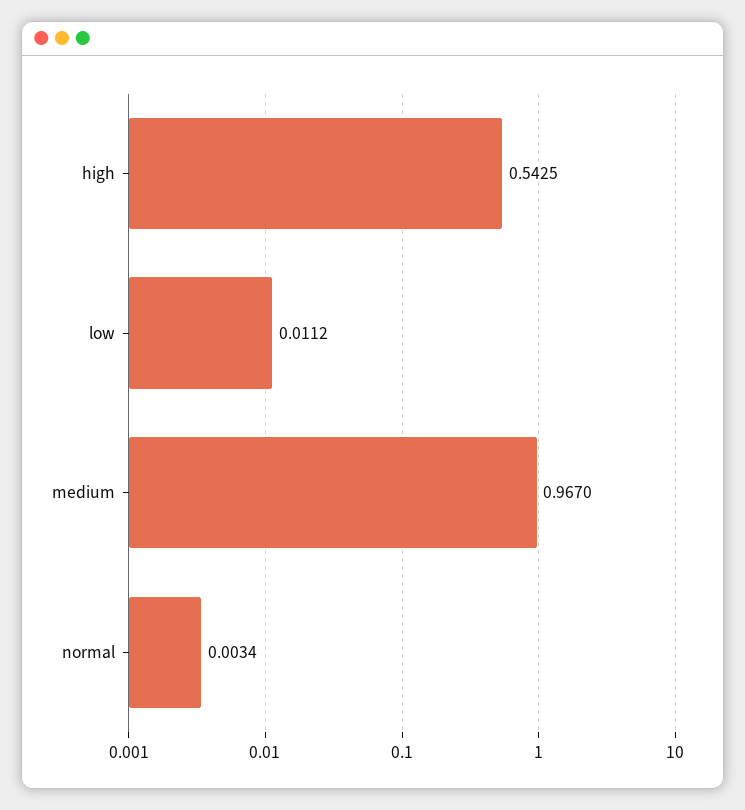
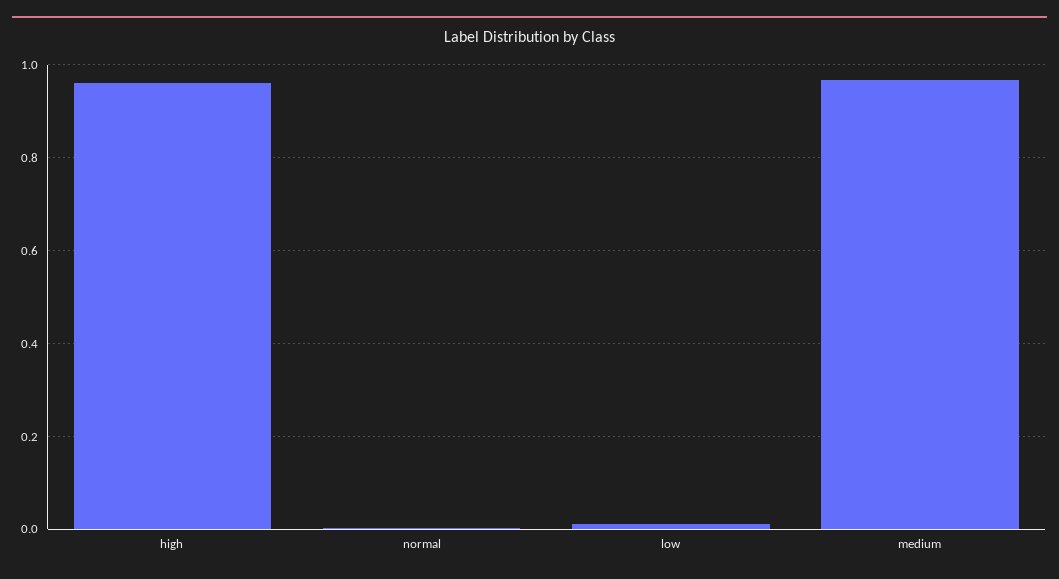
high: 0.5425 -> 0.96

